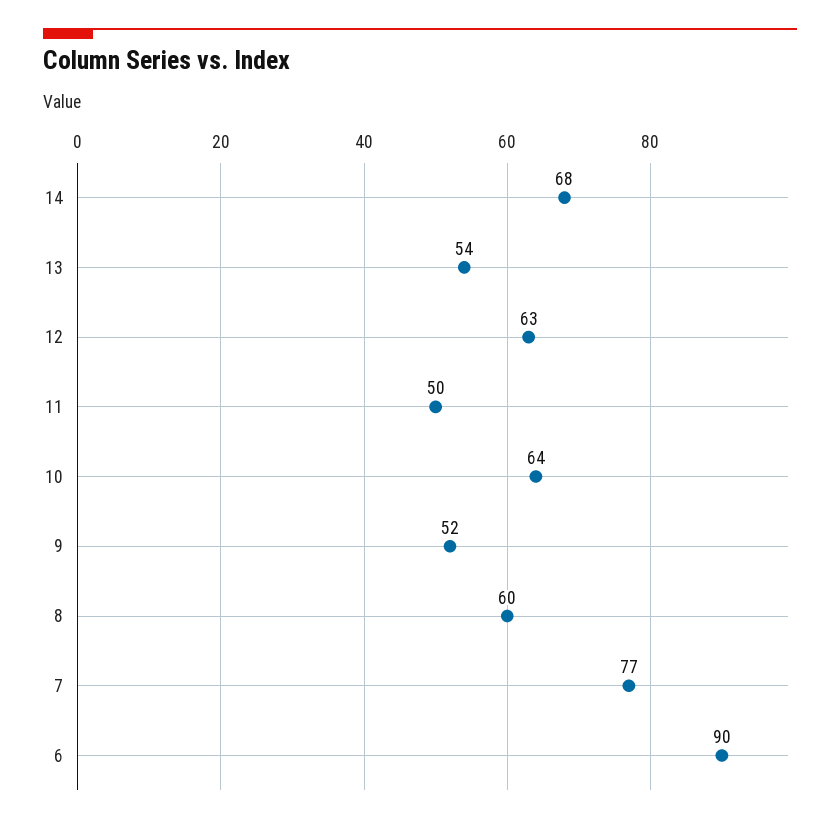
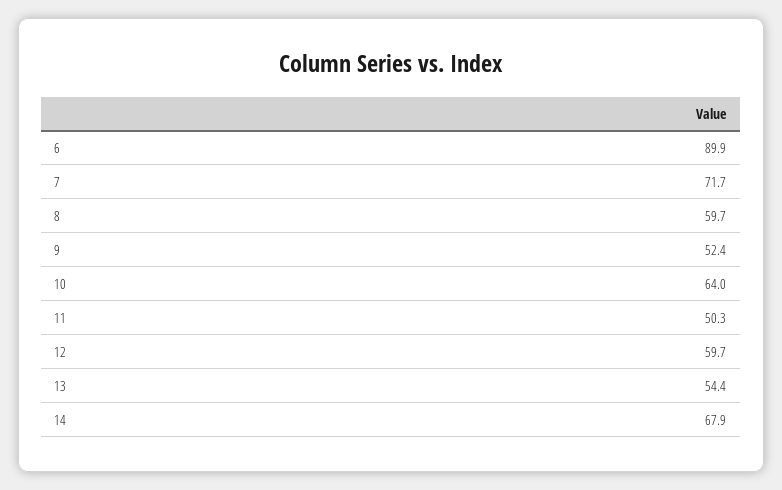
12: 63 -> 59.7
7: 77 -> 71.7

